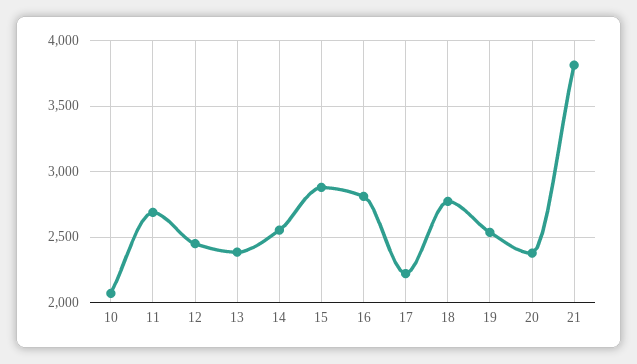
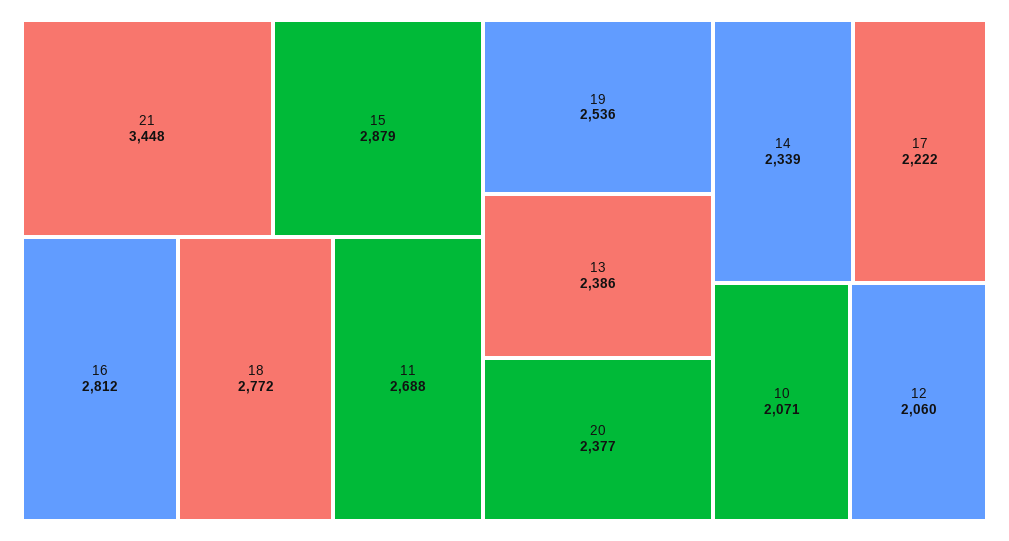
12: 2450 -> 2060
14: 2550 -> 2339
21: 3800 -> 3448

